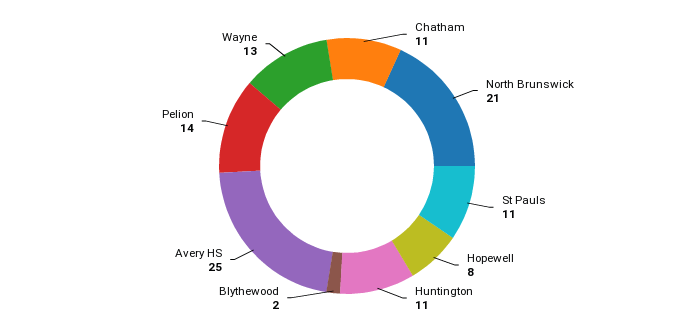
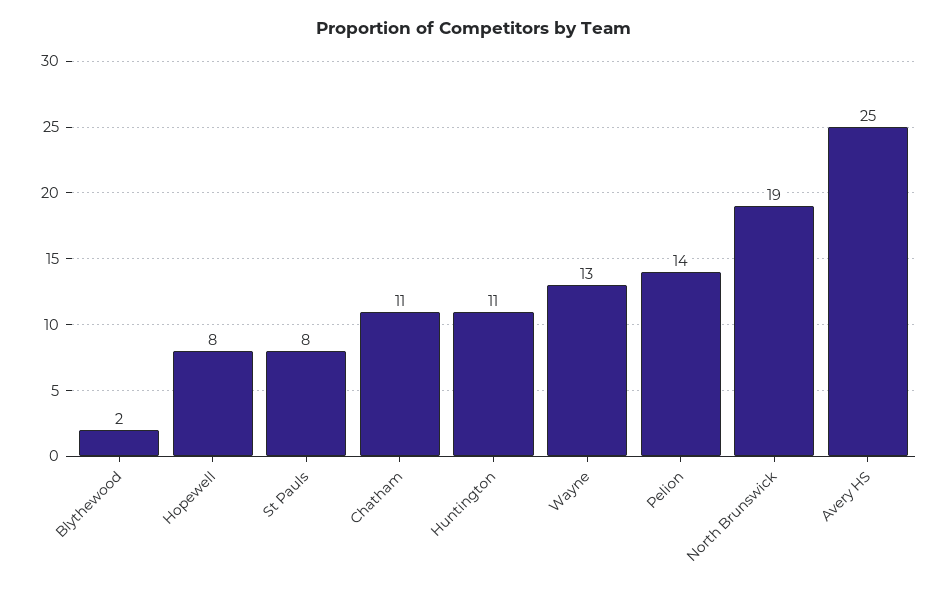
North Brunswick: 21 -> 19
St Pauls: 11 -> 8

